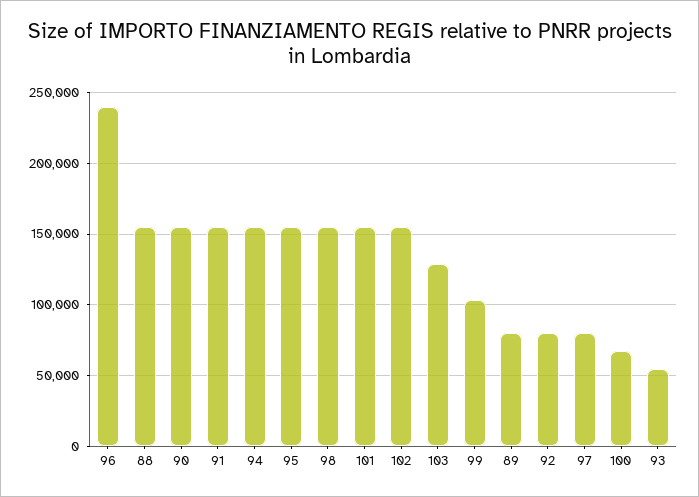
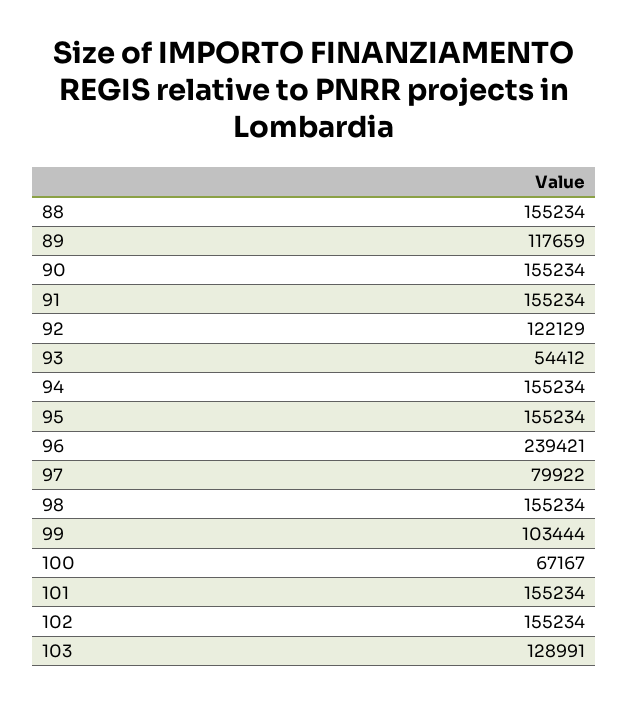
89: 80000 -> 117659
92: 80000 -> 122129

